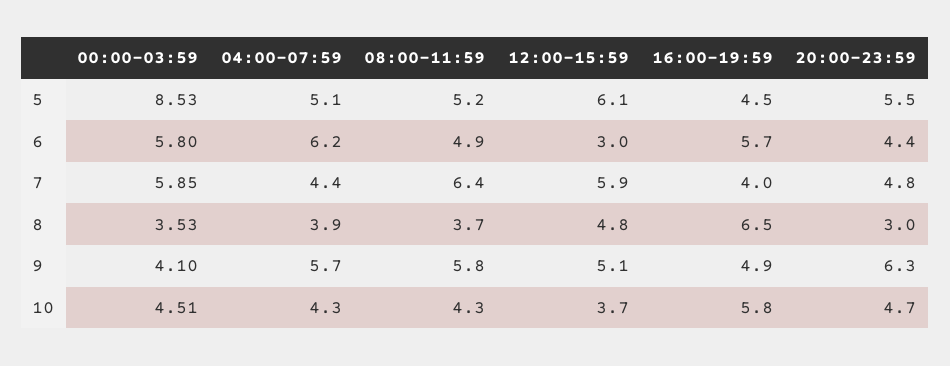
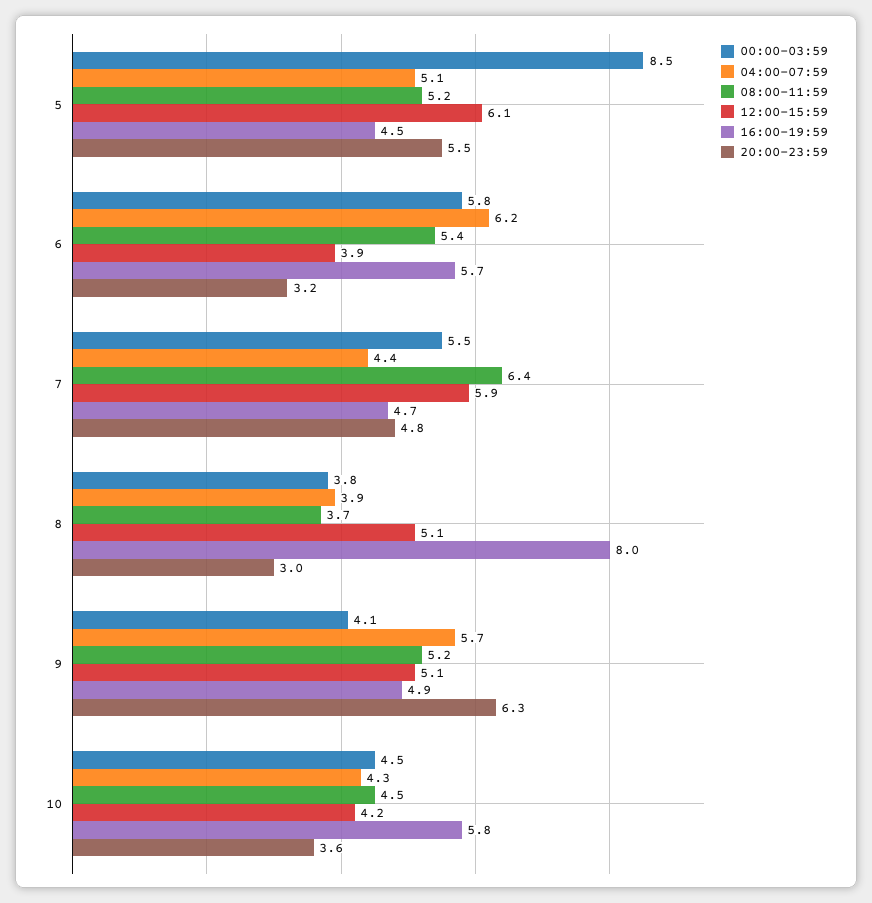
08:00-11:59, 6: 4.9 -> 5.4
12:00-15:59, 6: 3 -> 3.9
20:00-23:59, 6: 4.4 -> 3.2
00:00-03:59, 7: 5.85 -> 5.5
16:00-19:59, 7: 4 -> 4.7
00:00-03:59, 8: 3.53 -> 3.8
12:00-15:59, 8: 4.8 -> 5.1
16:00-19:59, 8: 6.5 -> 8
08:00-11:59, 9: 5.8 -> 5.2
08:00-11:59, 10: 4.3 -> 4.5
12:00-15:59, 10: 3.7 -> 4.2
20:00-23:59, 10: 4.7 -> 3.6

